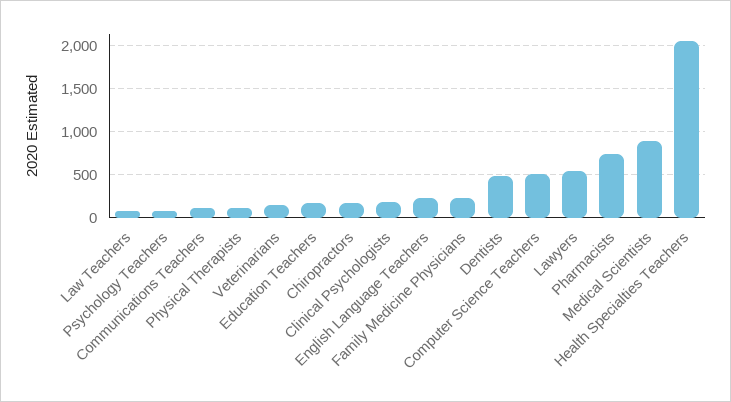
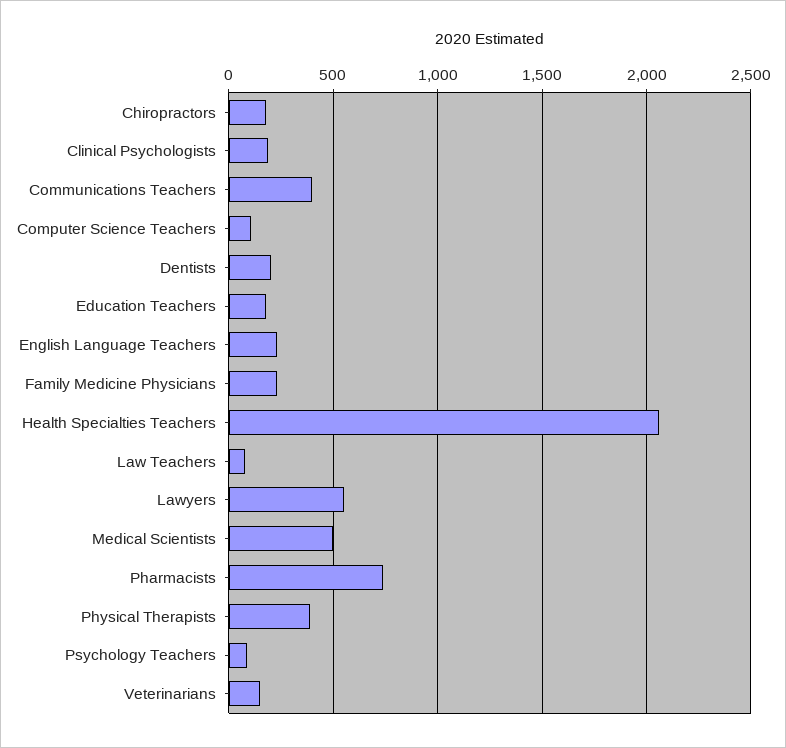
Communications Teachers: 100 -> 400
Physical Therapists: 100 -> 400
Dentists: 500 -> 200
Computer Science Teachers: 500 -> 100
Medical Scientists: 900 -> 500

